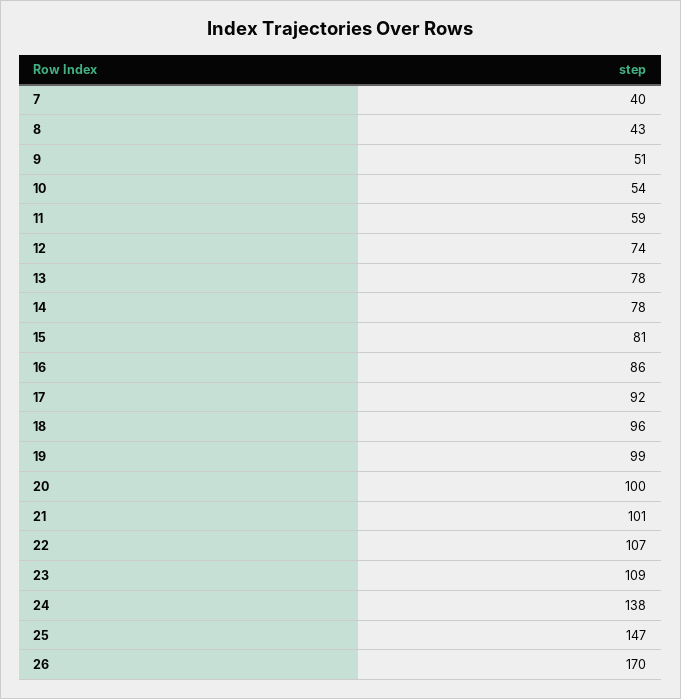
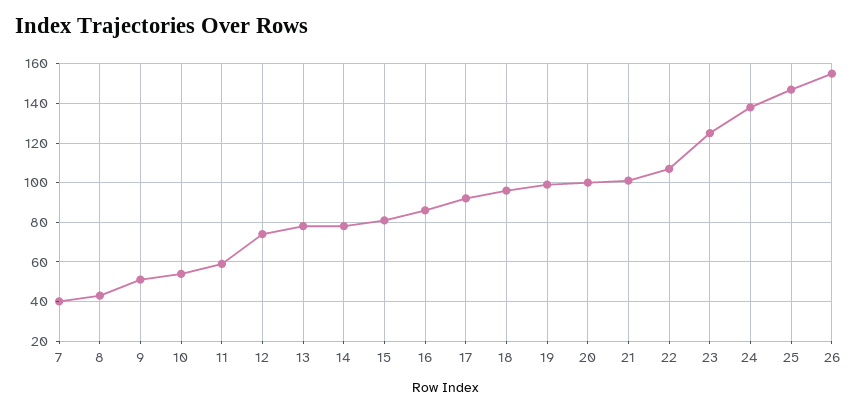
23: 109 -> 125
26: 170 -> 155

